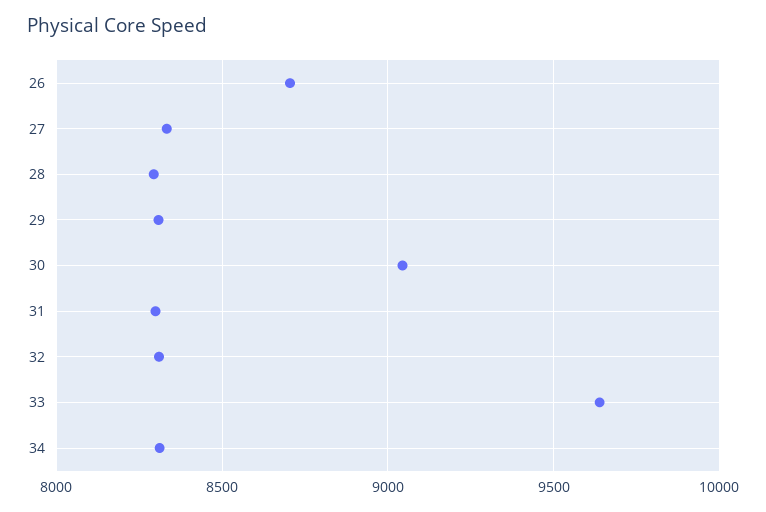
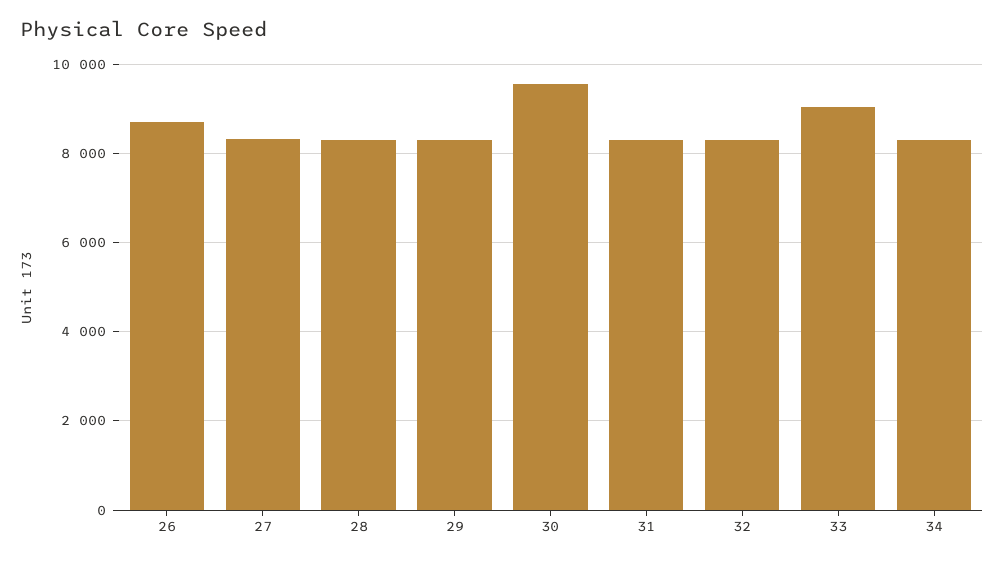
30: 9050 -> 9600
33: 9650 -> 9000

